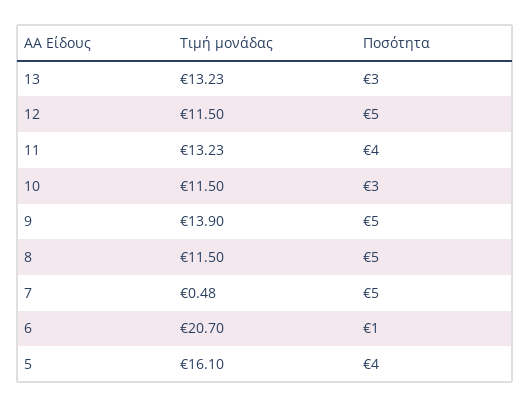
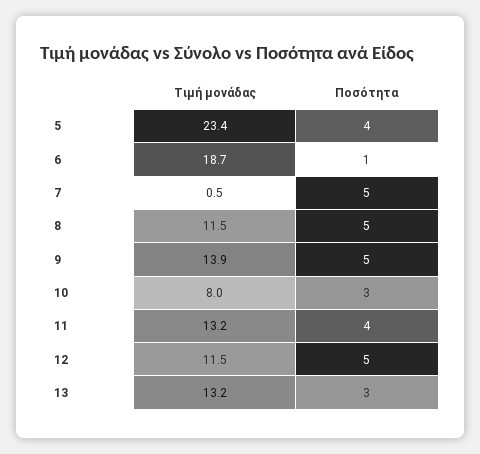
Τιμή μονάδας, 10: 11.5 -> 8
Τιμή μονάδας, 6: 20.7 -> 18.7
Τιμή μονάδας, 5: 16.1 -> 23.4

